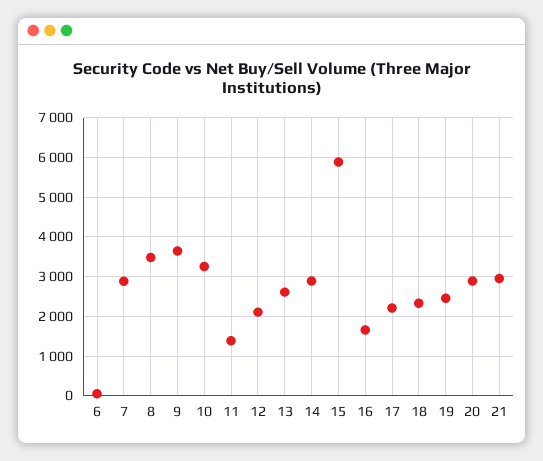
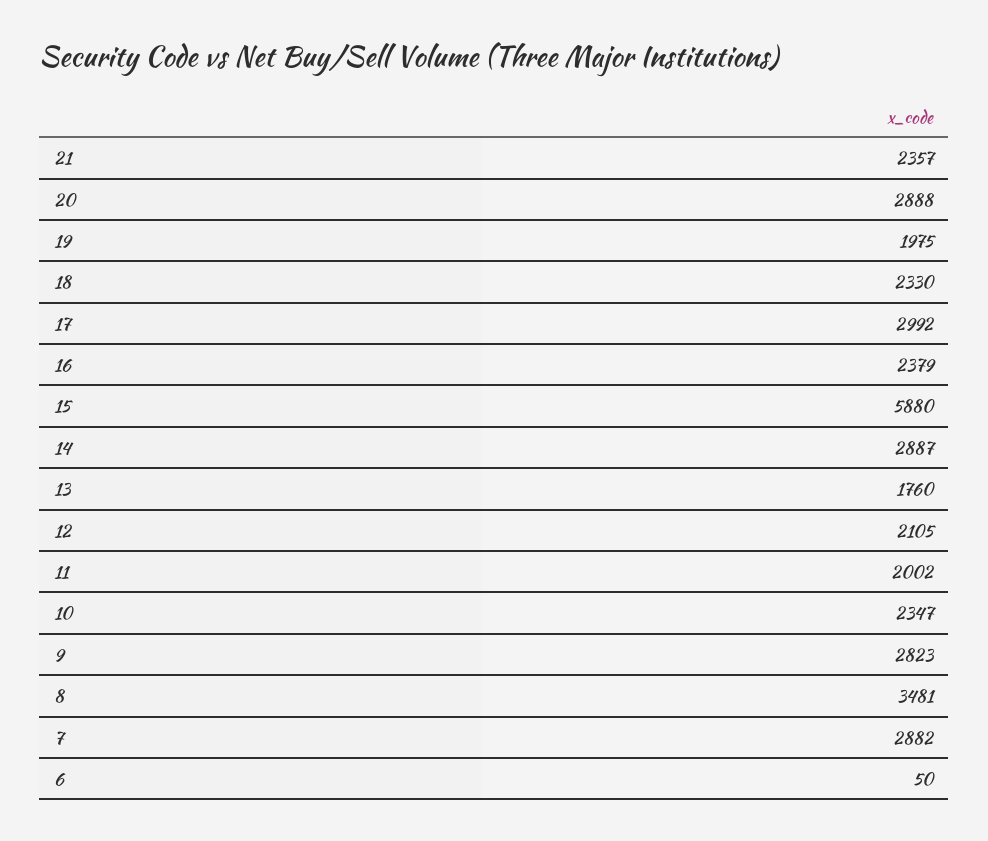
9: 3600 -> 2823
10: 3200 -> 2347
11: 1400 -> 2002
13: 2600 -> 1760
16: 1600 -> 2379
17: 2200 -> 2992
19: 2400 -> 1975
21: 3000 -> 2357

